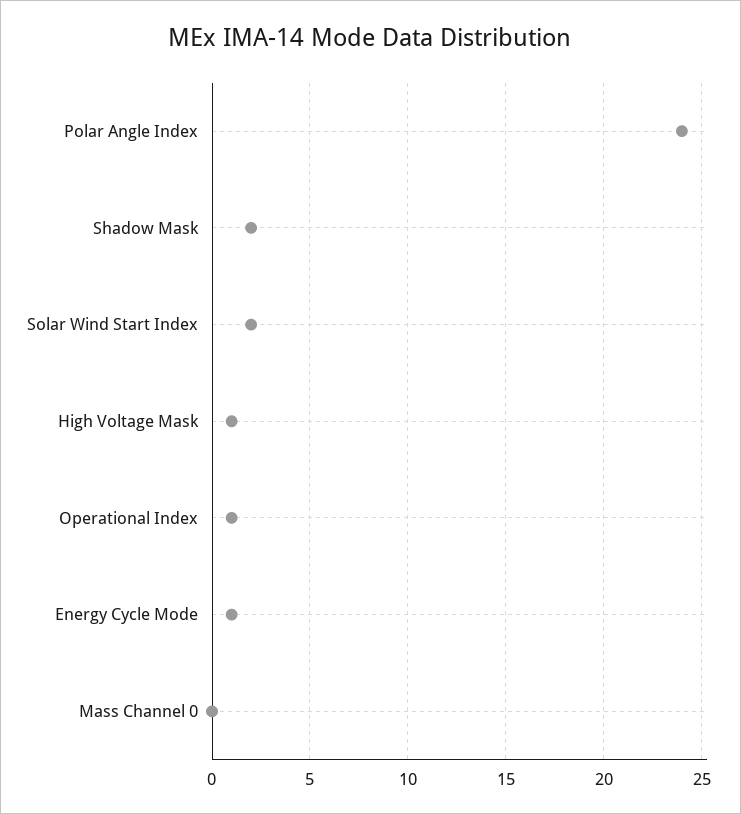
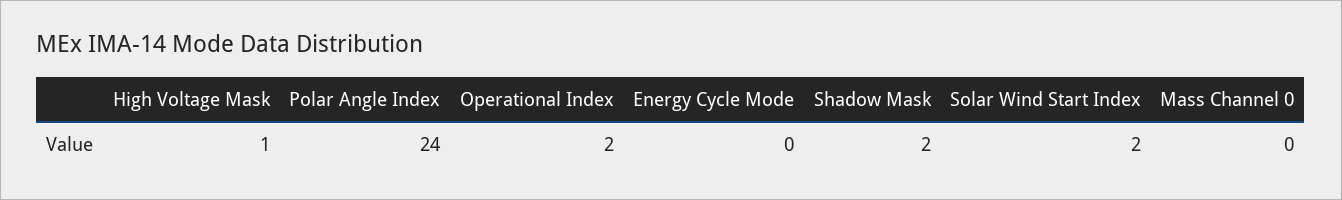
Operational Index: 1 -> 2
Energy Cycle Mode: 1 -> 0

